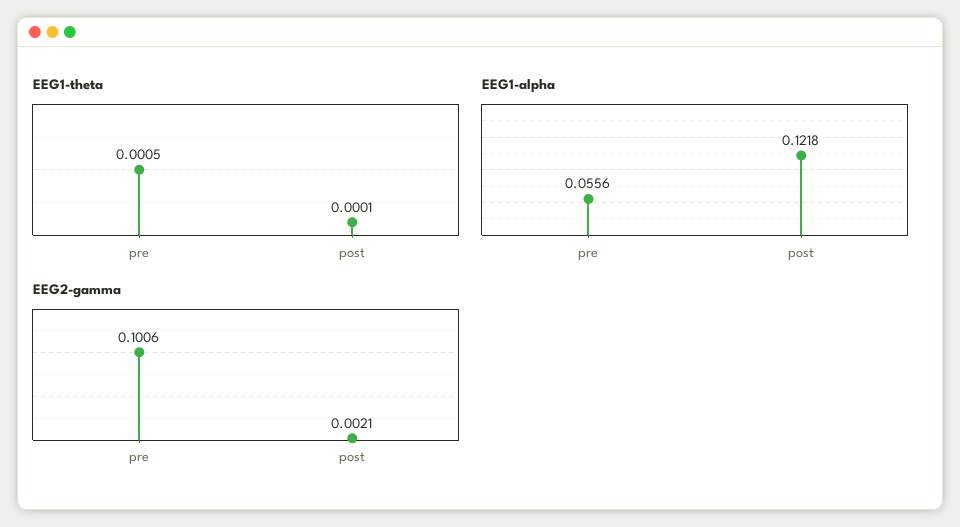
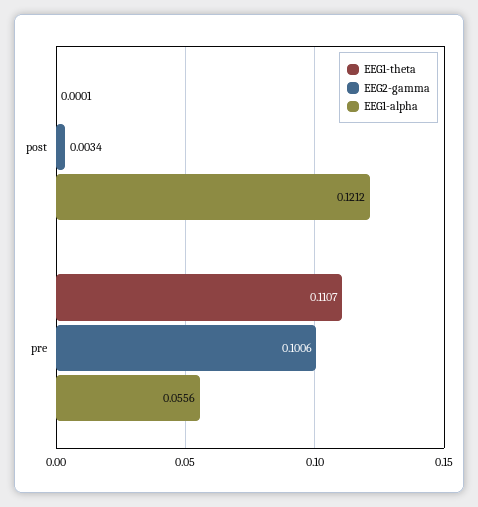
EEG1-theta, pre: 0.0005 -> 0.1107
EEG1-alpha, post: 0.1218 -> 0.1212
EEG2-gamma, post: 0.0021 -> 0.0034

